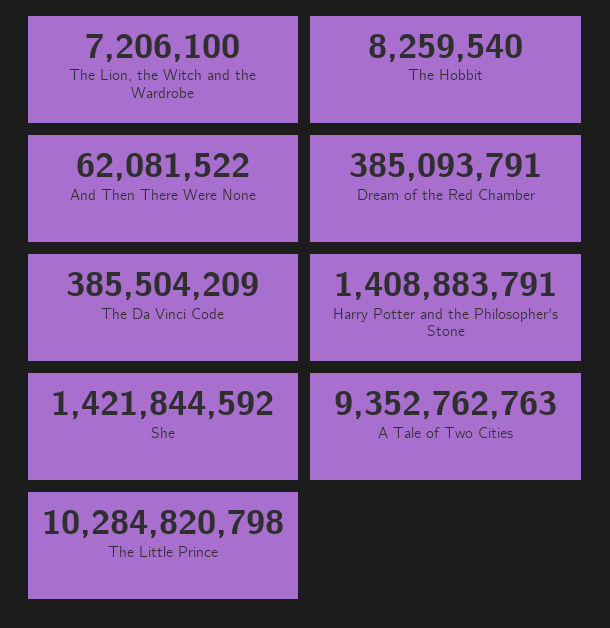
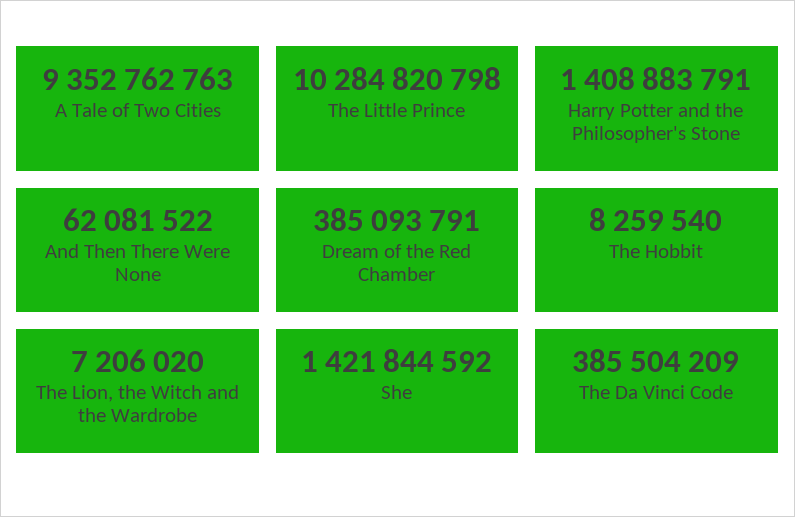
The Lion, the Witch and the Wardrobe: 7206100 -> 7206020

